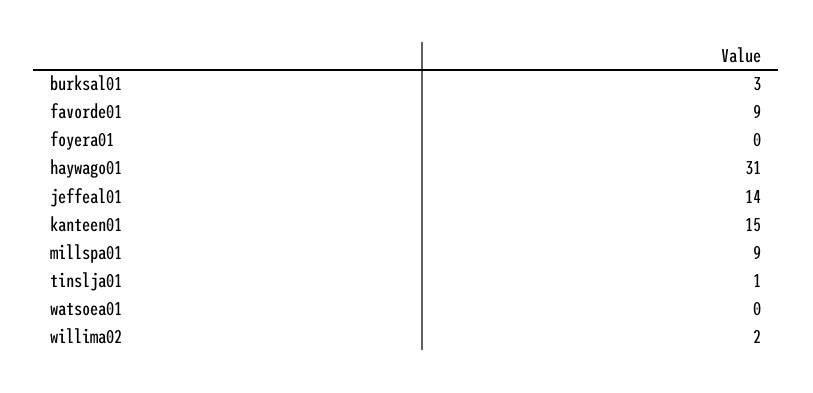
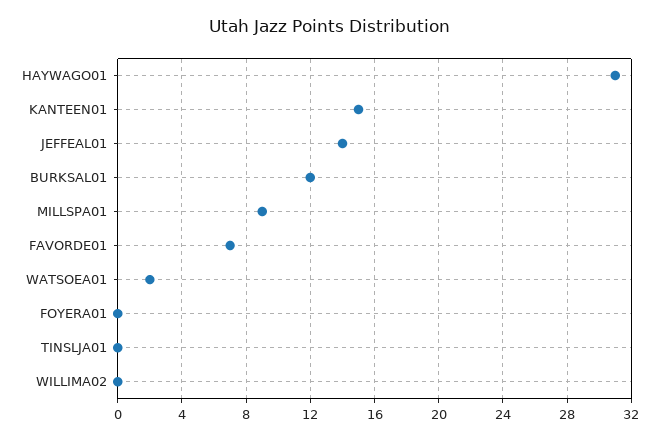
burksal01: 3 -> 12
favorde01: 9 -> 7
tinslja01: 1 -> 0
watsoea01: 0 -> 2
willima02: 2 -> 0

